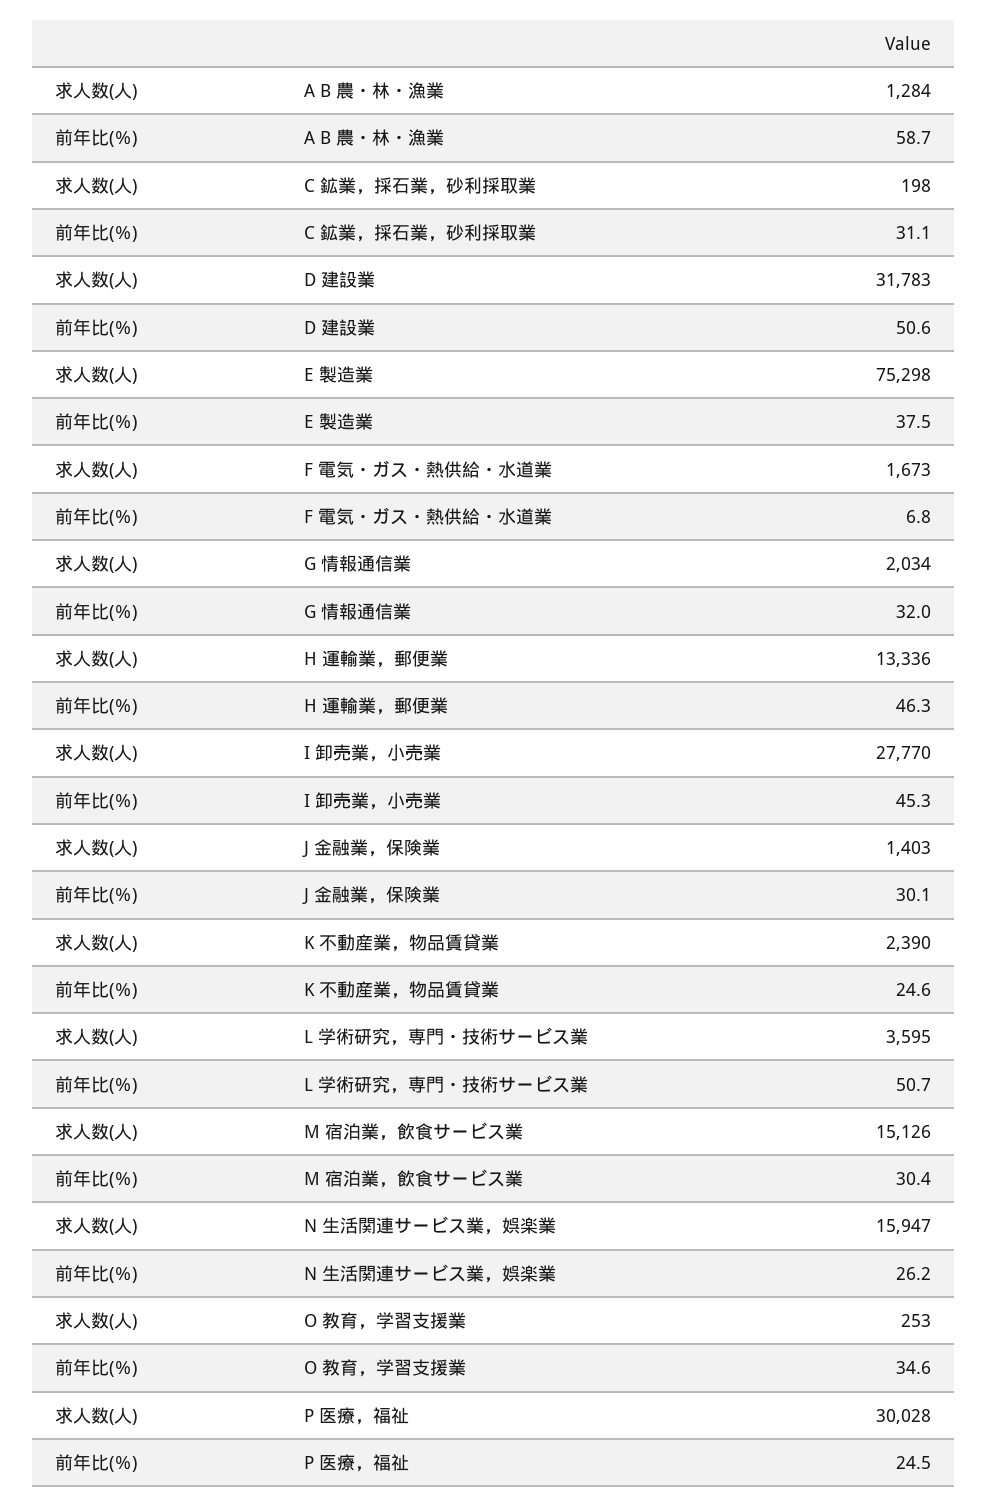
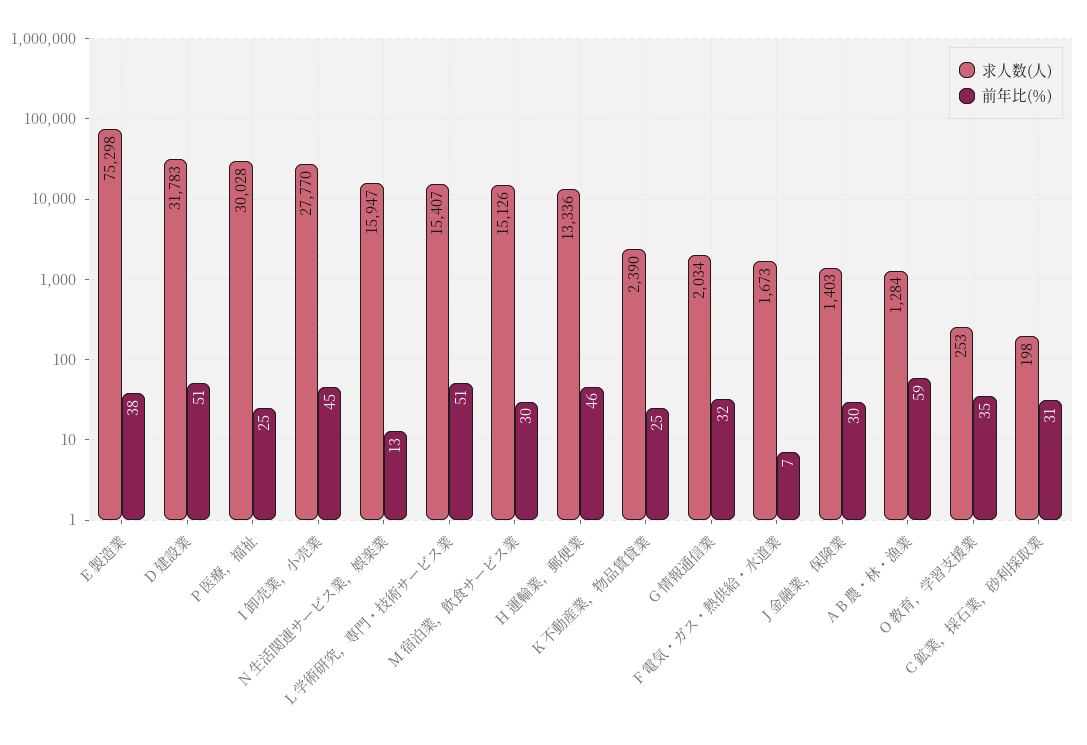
求人数(人), L 学術研究，専門・技術サービス業: 3595 -> 15407
前年比(％), N 生活関連サービス業，娯楽業: 26.2 -> 13

